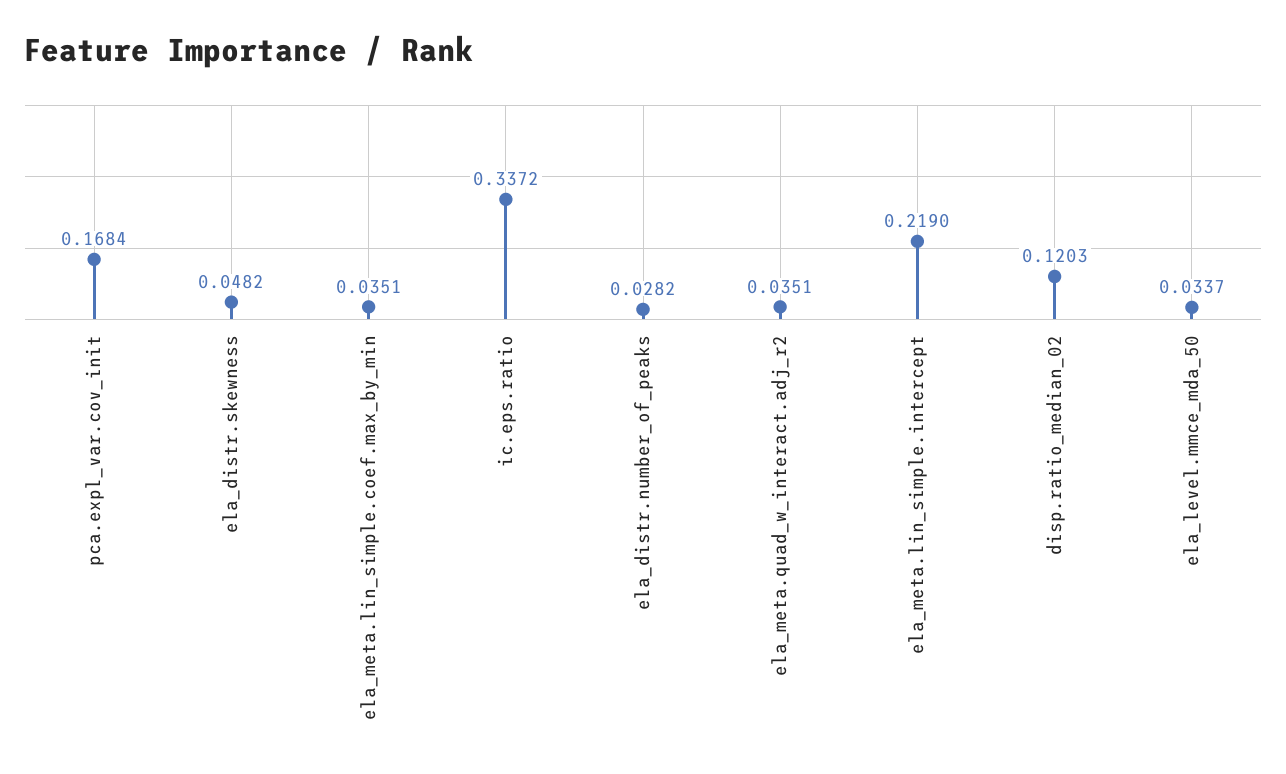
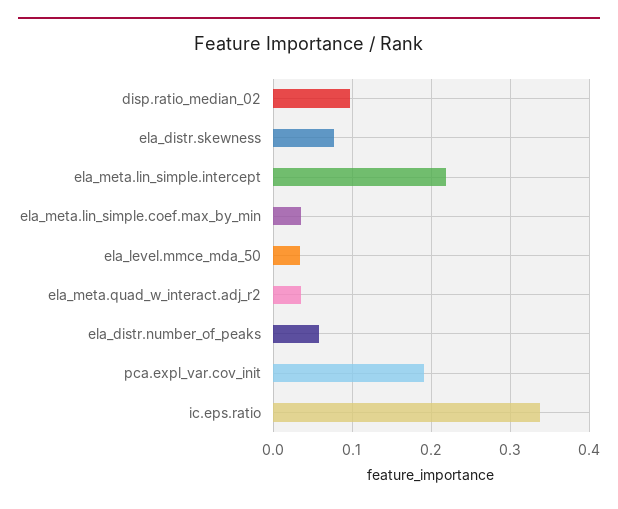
pca.expl_var.cov_init: 0.1684 -> 0.19
ela_distr.skewness: 0.0482 -> 0.08
ela_distr.number_of_peaks: 0.0282 -> 0.06
disp.ratio_median_02: 0.1203 -> 0.1

